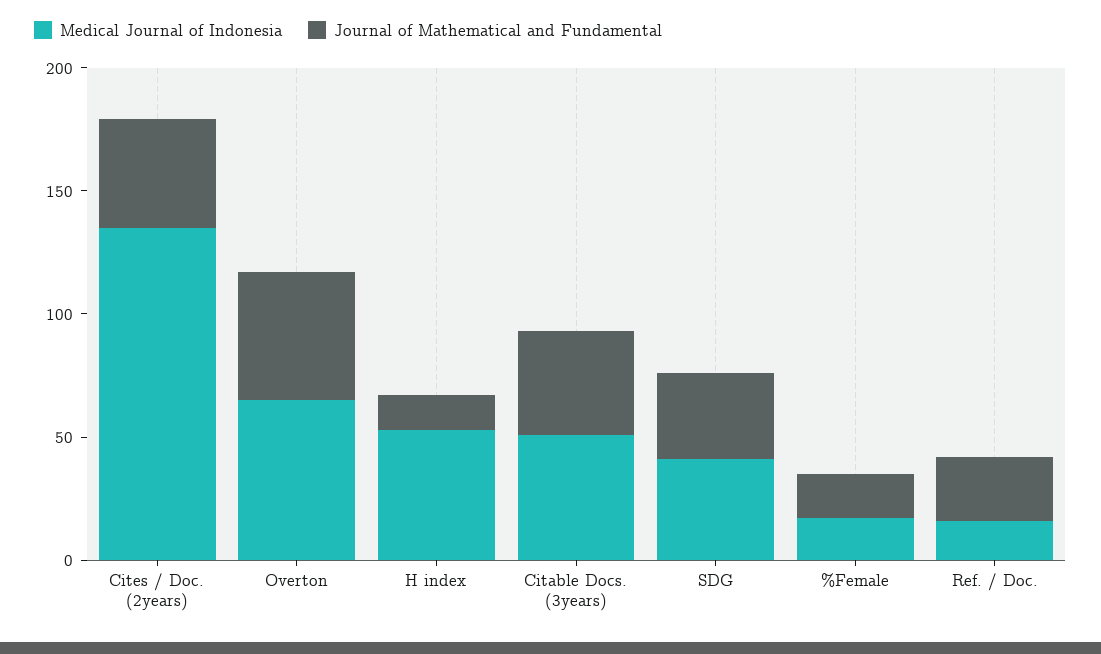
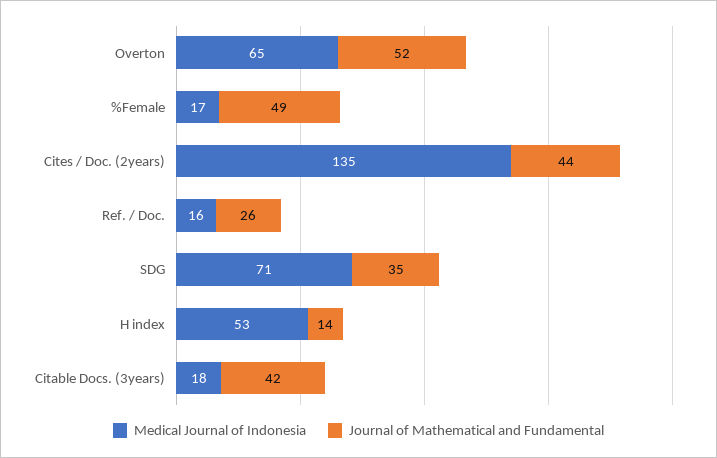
Medical Journal of Indonesia, Citable Docs. (3years): 50 -> 18
Medical Journal of Indonesia, SDG: 40 -> 71
Journal of Mathematical and Fundamental, %Female: 20 -> 49

